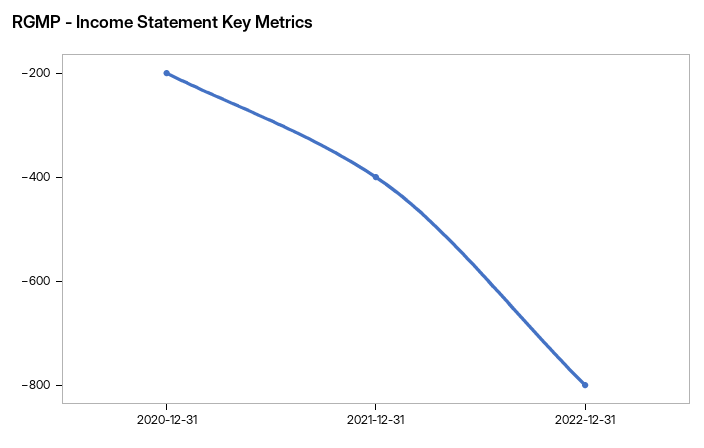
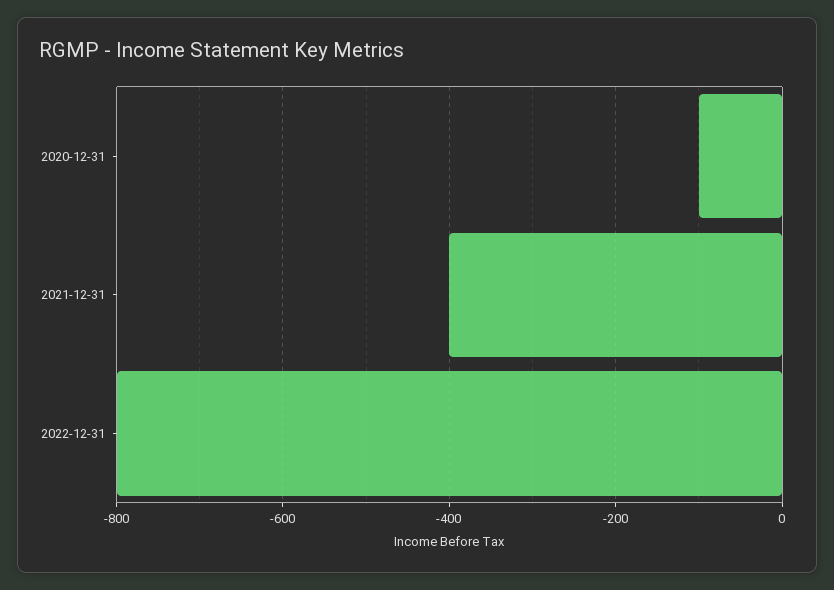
2020-12-31: -200 -> -100

